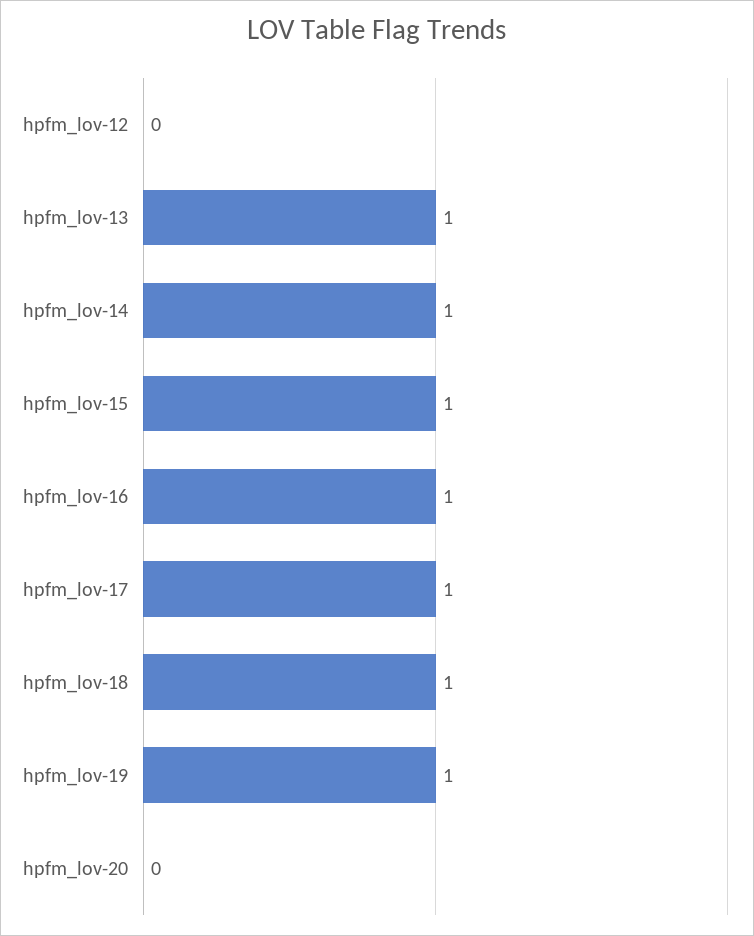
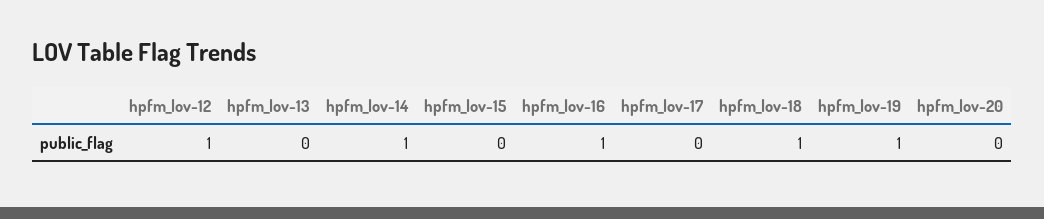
hpfm_lov-12: 0 -> 1
hpfm_lov-13: 1 -> 0
hpfm_lov-15: 1 -> 0
hpfm_lov-17: 1 -> 0

